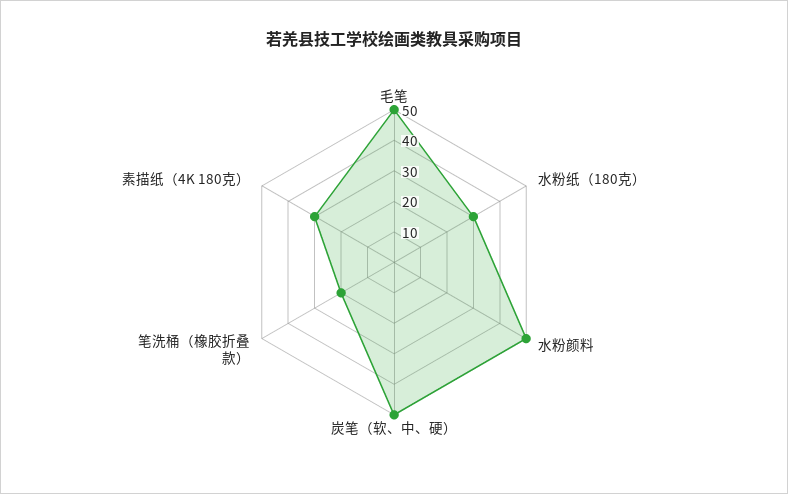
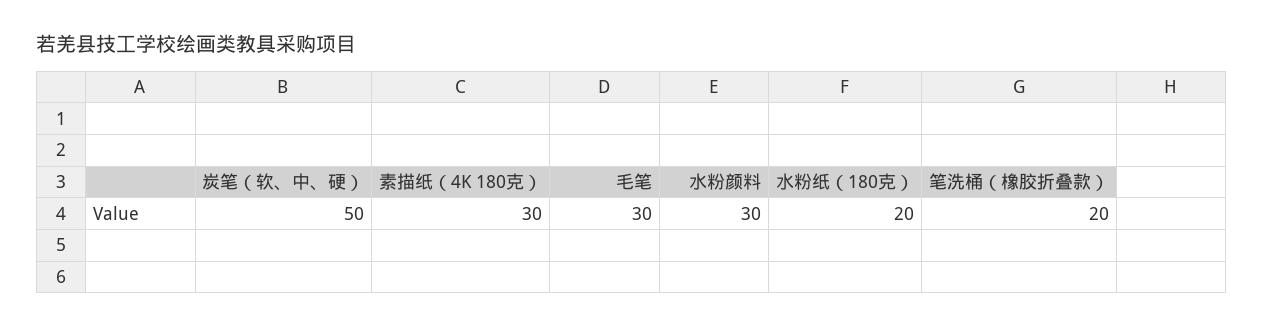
毛笔: 50 -> 30
水粉纸（180克）: 30 -> 20
水粉颜料: 50 -> 30

